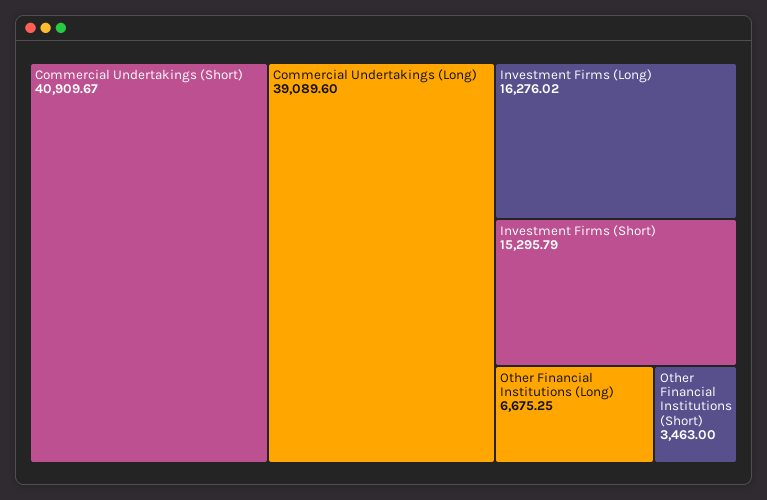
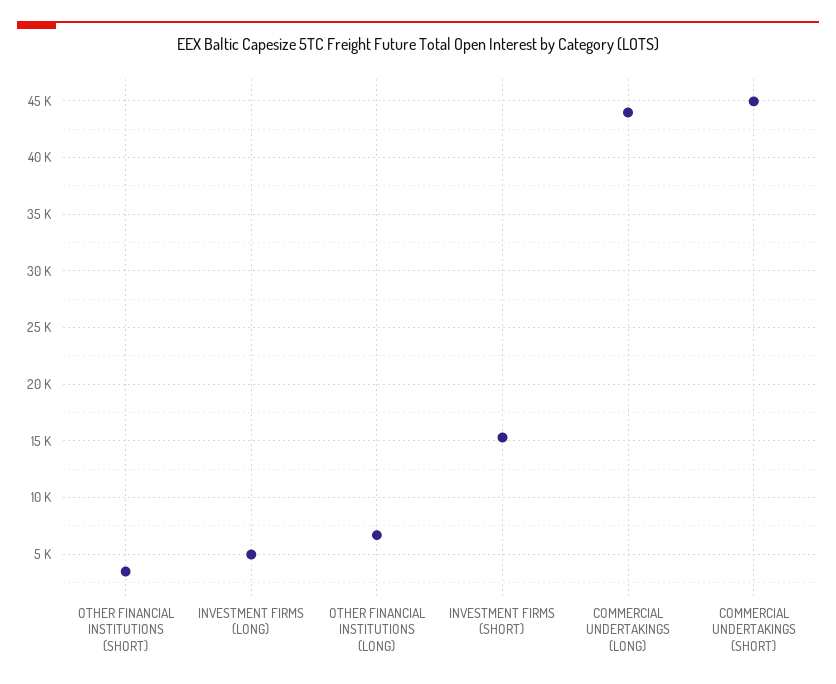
Commercial Undertakings (Short): 40909.67 -> 45000
Commercial Undertakings (Long): 39089.6 -> 44000
Investment Firms (Long): 16276.02 -> 5000

